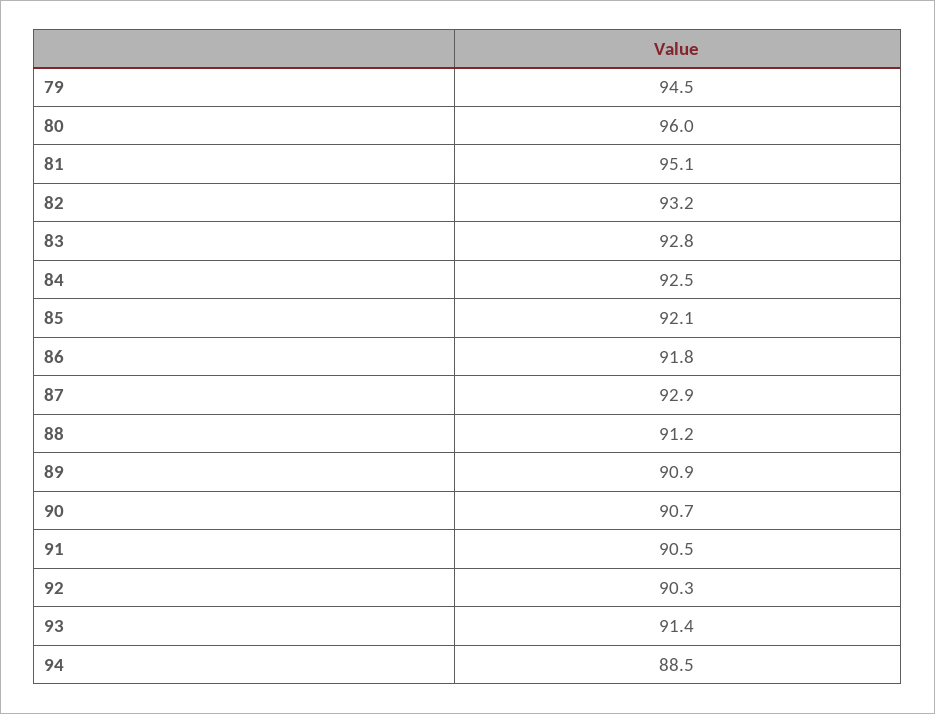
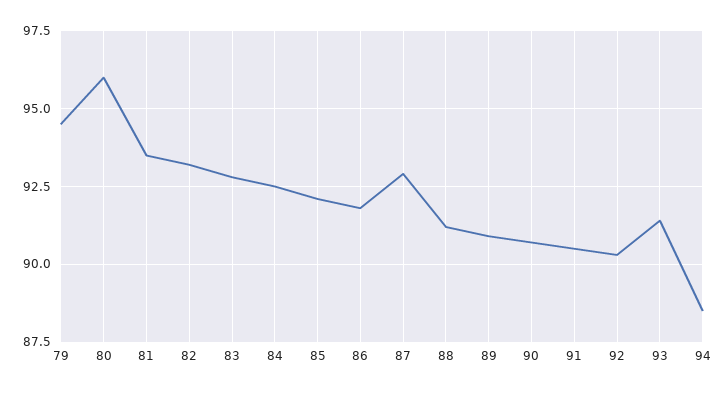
81: 95.1 -> 93.5

